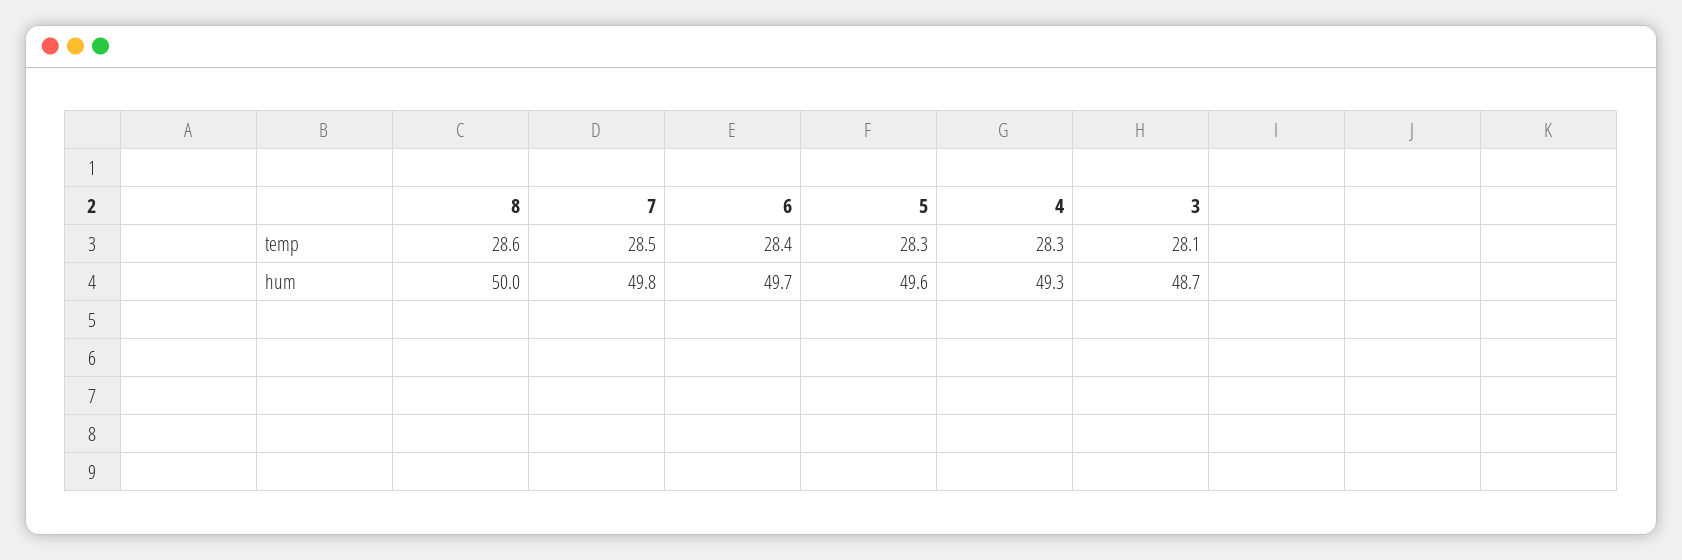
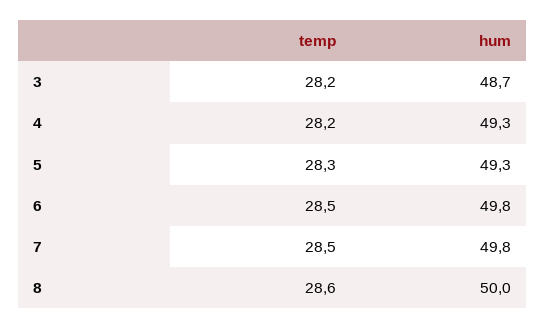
6, temp: 28.4 -> 28.5
4, temp: 28.3 -> 28.2
3, temp: 28.1 -> 28.2
6, hum: 49.7 -> 49.8
5, hum: 49.6 -> 49.3

